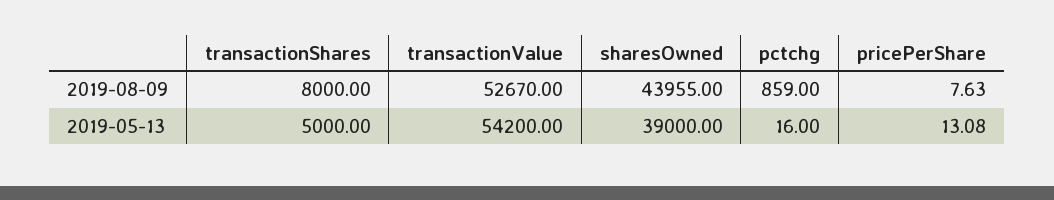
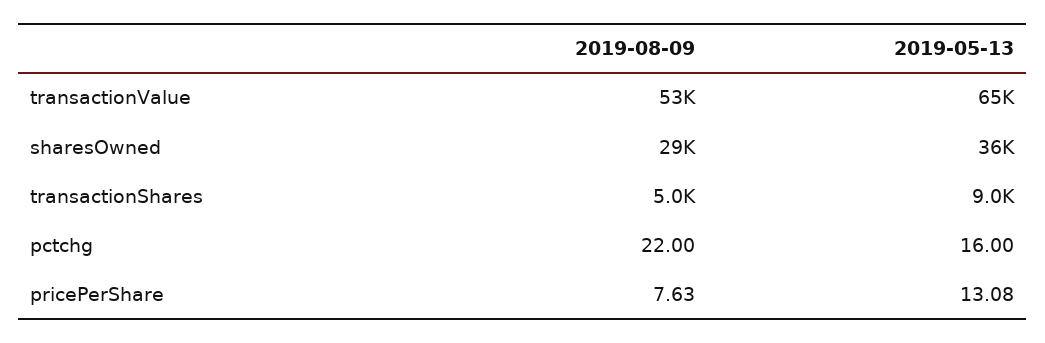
transactionShares, 2019-08-09: 8000 -> 5000
sharesOwned, 2019-08-09: 43955 -> 29000
pctchg, 2019-08-09: 859 -> 22
transactionShares, 2019-05-13: 5000 -> 9000
transactionValue, 2019-05-13: 54200 -> 65000
sharesOwned, 2019-05-13: 39000 -> 36000

